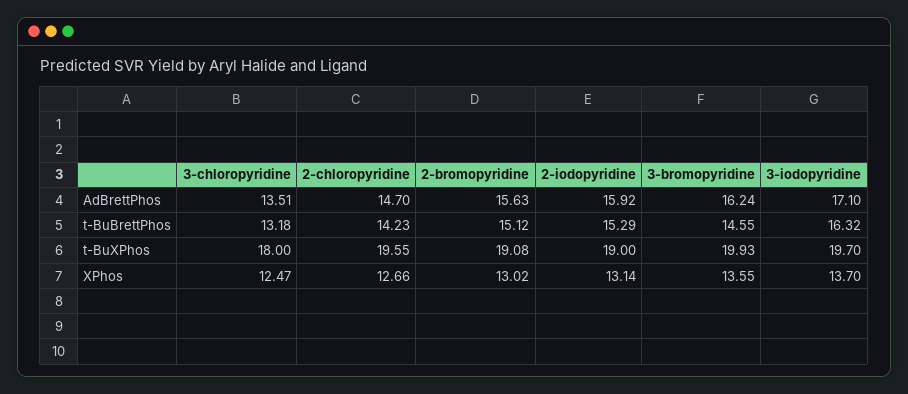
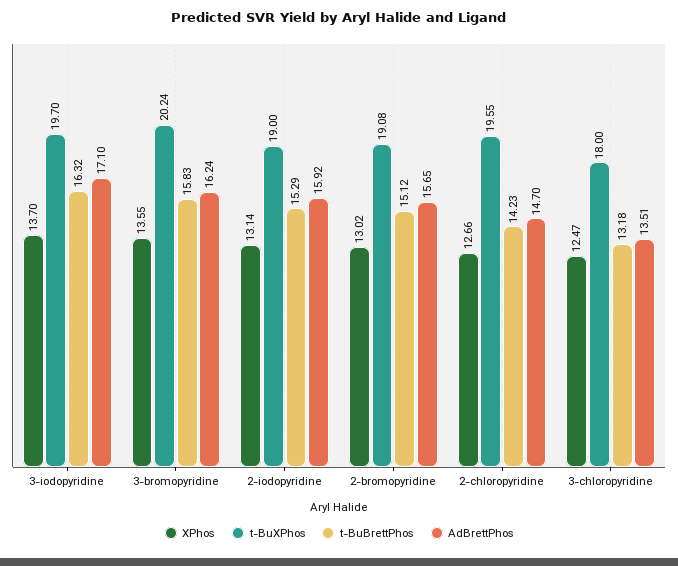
AdBrettPhos, 2-bromopyridine: 15.63 -> 15.65
t-BuBrettPhos, 3-bromopyridine: 14.55 -> 15.83
t-BuXPhos, 3-bromopyridine: 19.93 -> 20.24

